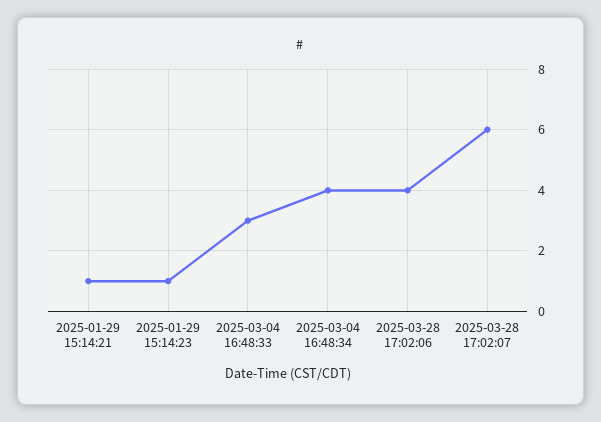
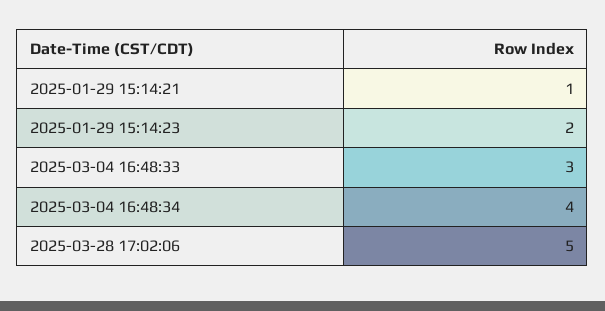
2025-01-29 15:14:23: 1 -> 2
2025-03-28 17:02:06: 4 -> 5
2025-03-28 17:02:07: 6 -> none

